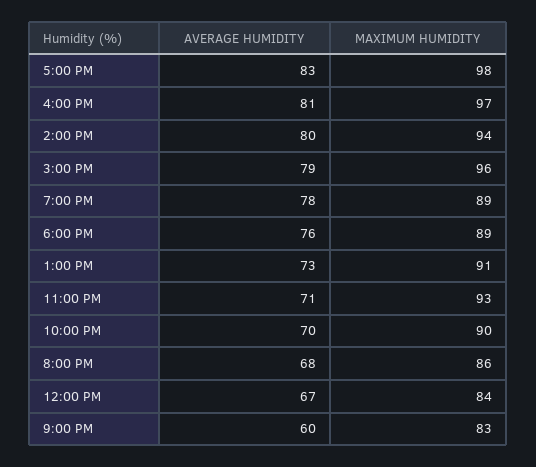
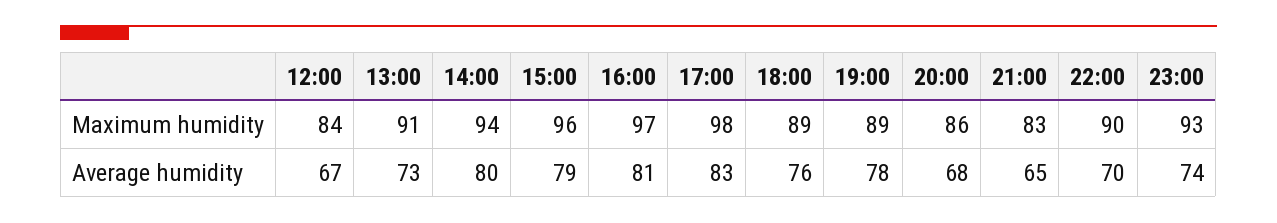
AVERAGE HUMIDITY, 11:00 PM: 71 -> 74
AVERAGE HUMIDITY, 9:00 PM: 60 -> 65

